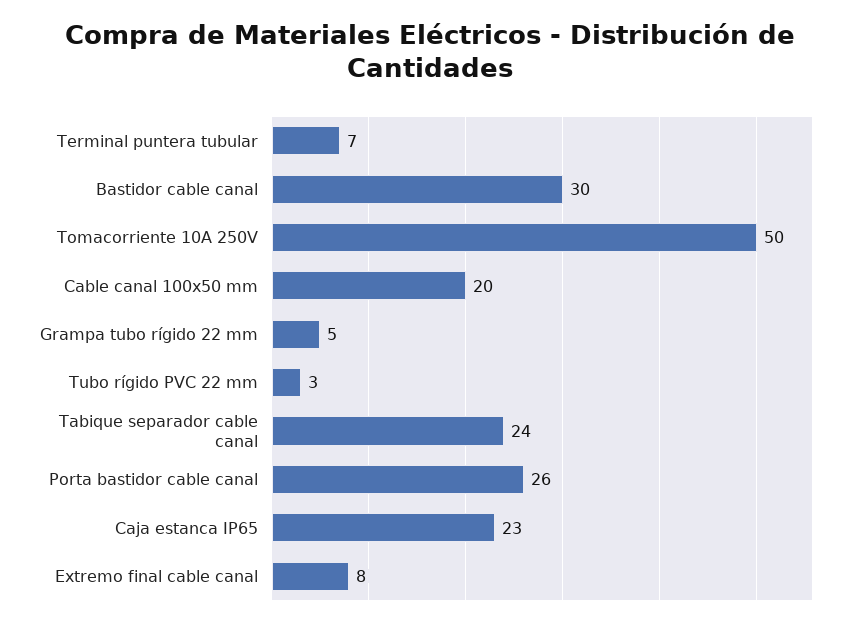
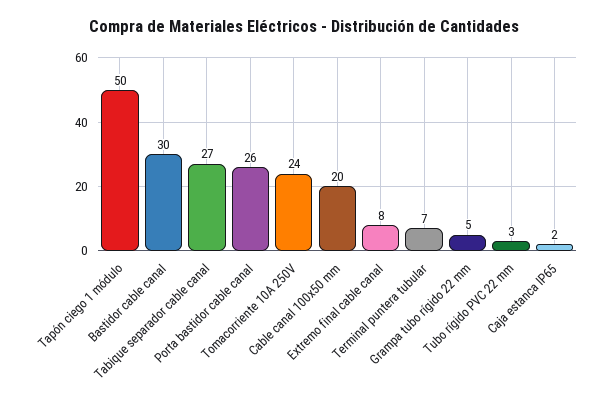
Tomacorriente 10A 250V: 50 -> 24
Tabique separador cable canal: 24 -> 27
Caja estanca IP65: 23 -> 2
Tapón ciego 1 módulo: none -> 50

